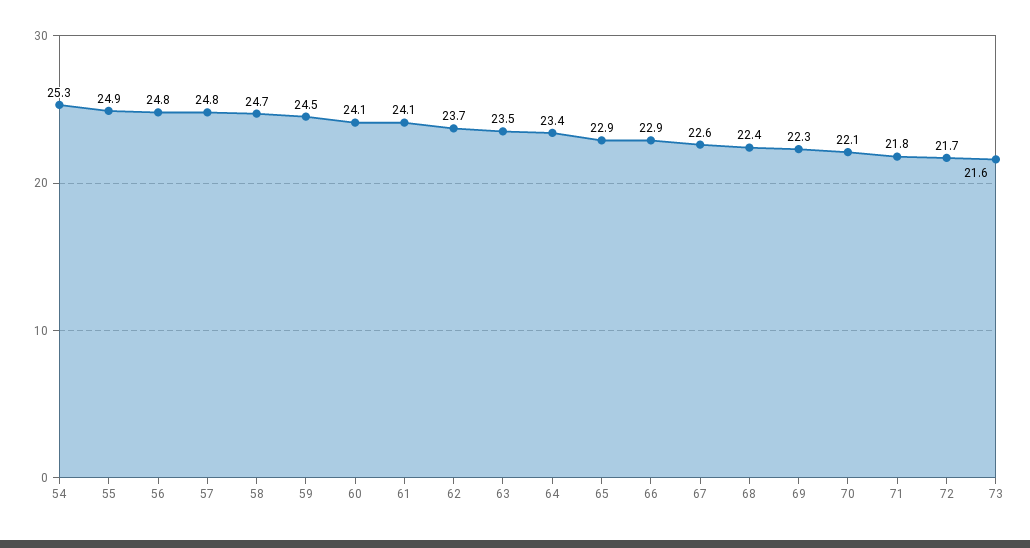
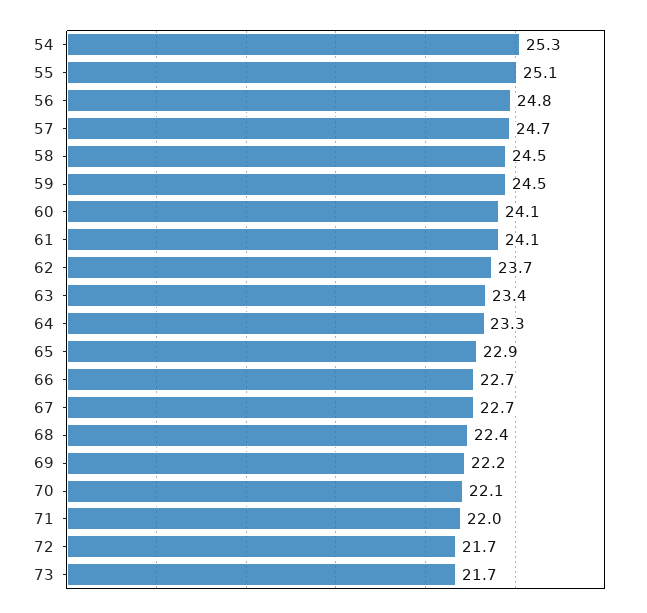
55: 24.9 -> 25.1
57: 24.8 -> 24.7
58: 24.7 -> 24.5
63: 23.5 -> 23.4
64: 23.4 -> 23.3
66: 22.9 -> 22.7
67: 22.6 -> 22.7
69: 22.3 -> 22.2
71: 21.8 -> 22
73: 21.6 -> 21.7

